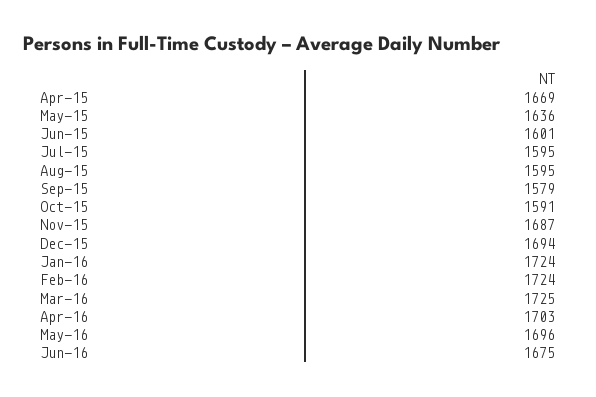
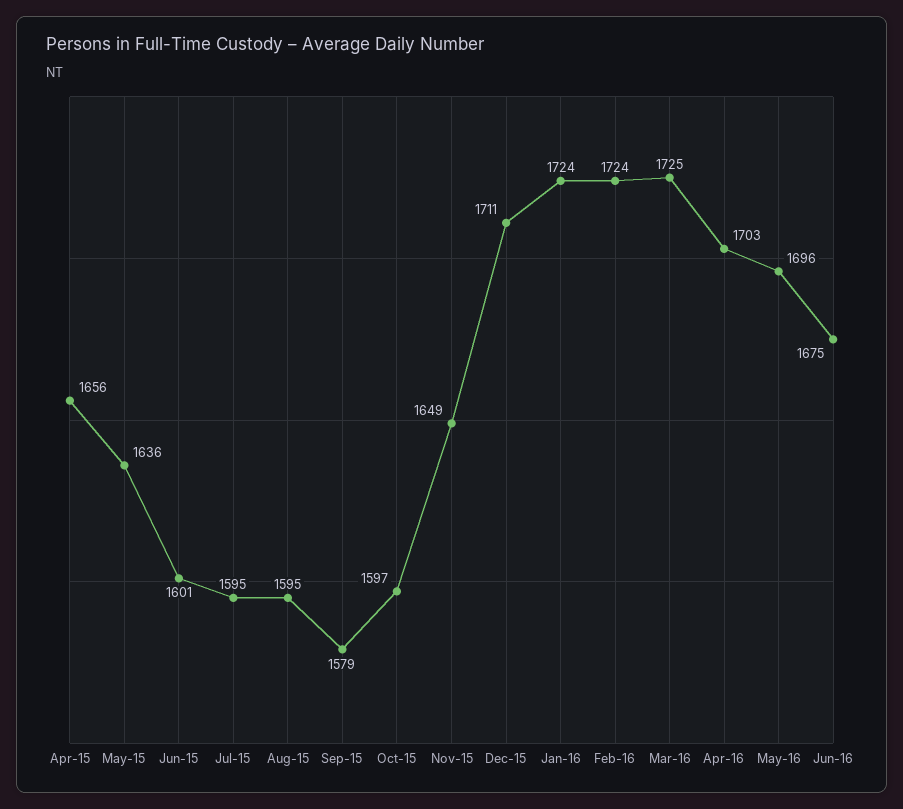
Apr-15: 1669 -> 1656
Oct-15: 1591 -> 1597
Nov-15: 1687 -> 1649
Dec-15: 1694 -> 1711

